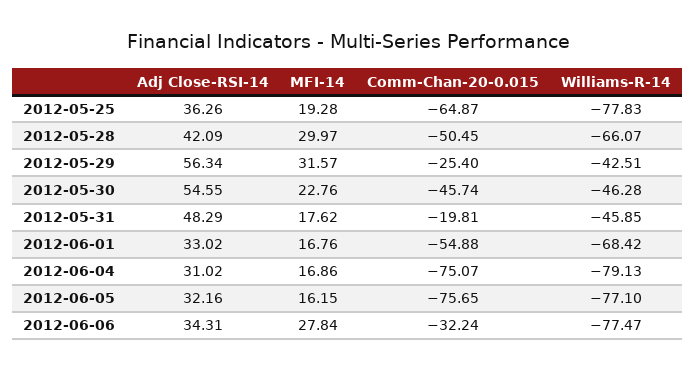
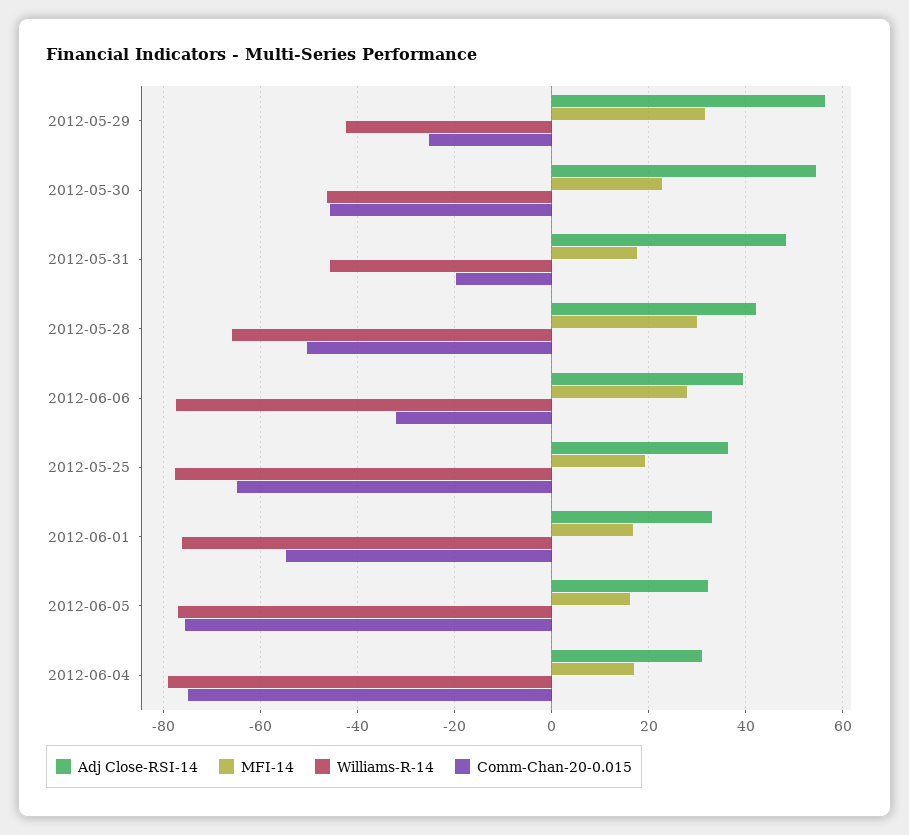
Williams-R-14, 2012-06-01: -68.42 -> -76
Adj Close-RSI-14, 2012-06-06: 34.31 -> 40

